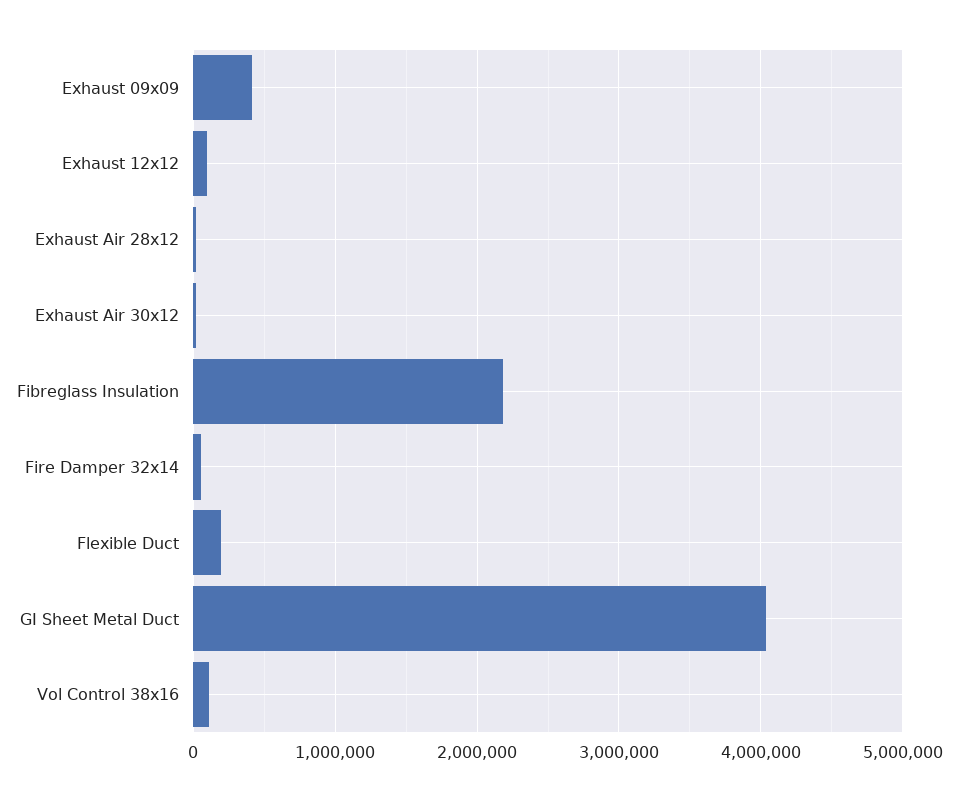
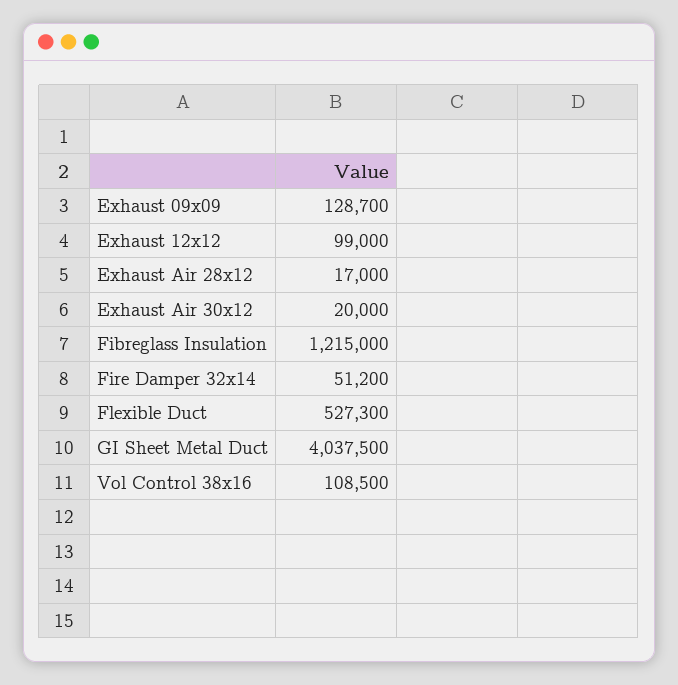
Exhaust 09x09: 400000 -> 128700
Fibreglass Insulation: 2200000 -> 1215000
Flexible Duct: 200000 -> 527300

